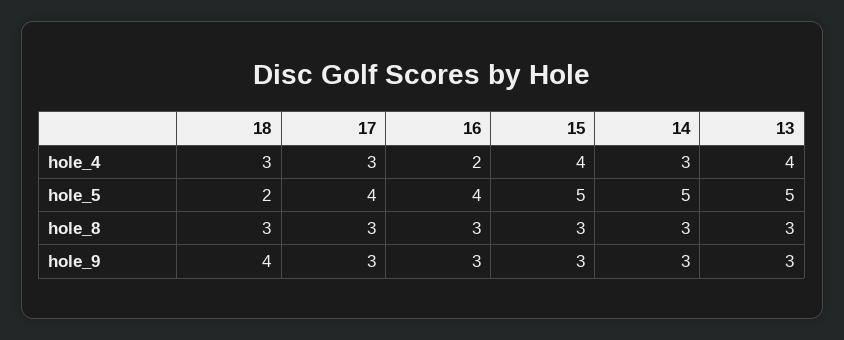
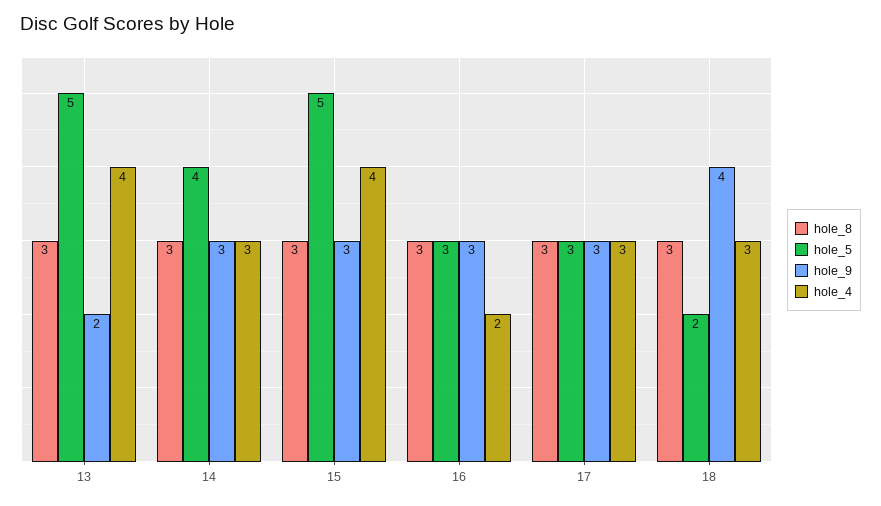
hole_5, 17: 4 -> 3
hole_5, 16: 4 -> 3
hole_5, 14: 5 -> 4
hole_9, 13: 3 -> 2

